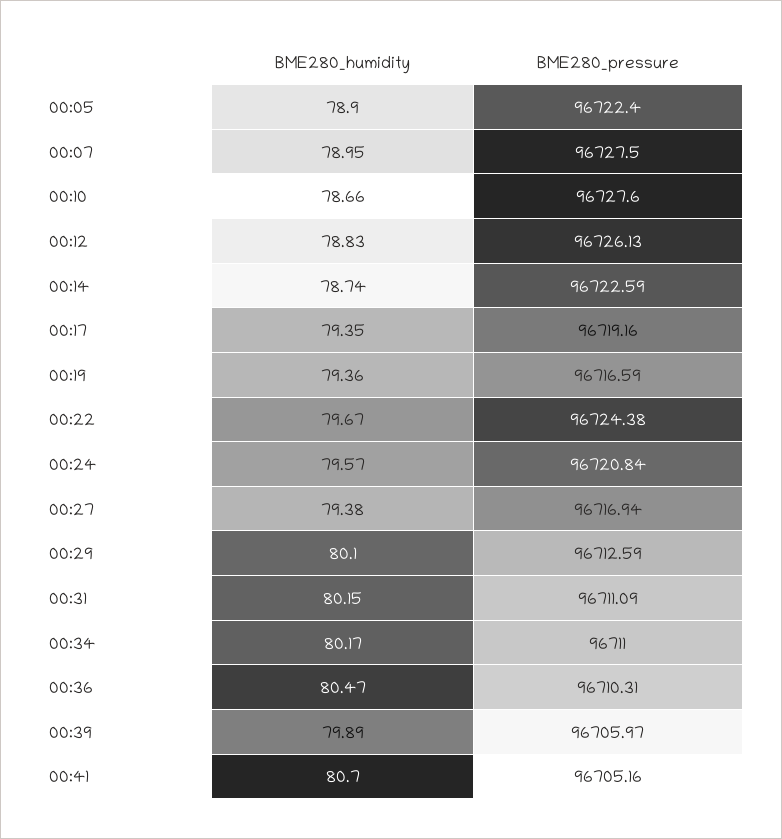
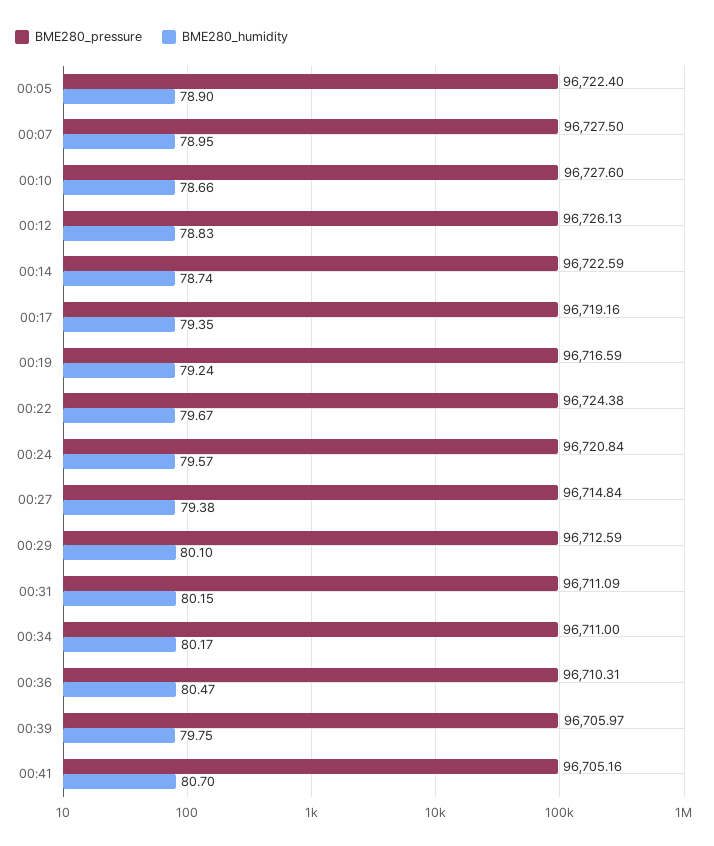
BME280_humidity, 00:19: 79.36 -> 79.24
BME280_pressure, 00:27: 96716.94 -> 96714.84
BME280_humidity, 00:39: 79.89 -> 79.75

